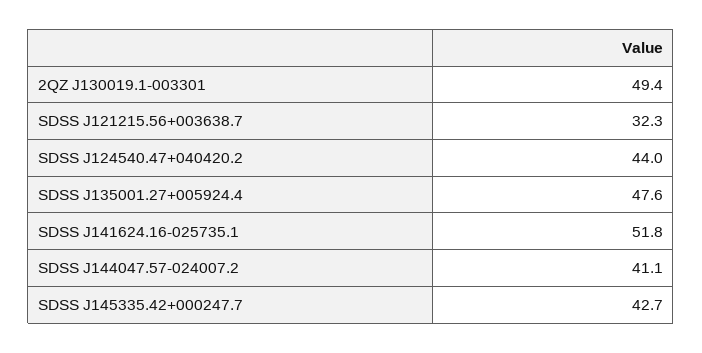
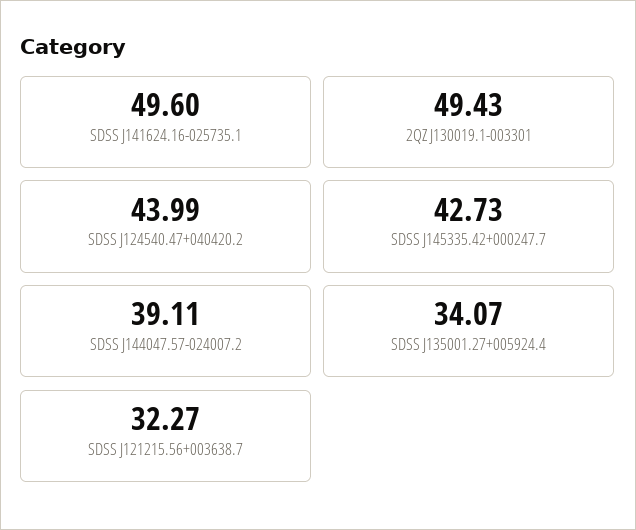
SDSS J135001.27+005924.4: 47.6 -> 34.07
SDSS J141624.16-025735.1: 51.8 -> 49.6
SDSS J144047.57-024007.2: 41.1 -> 39.11

